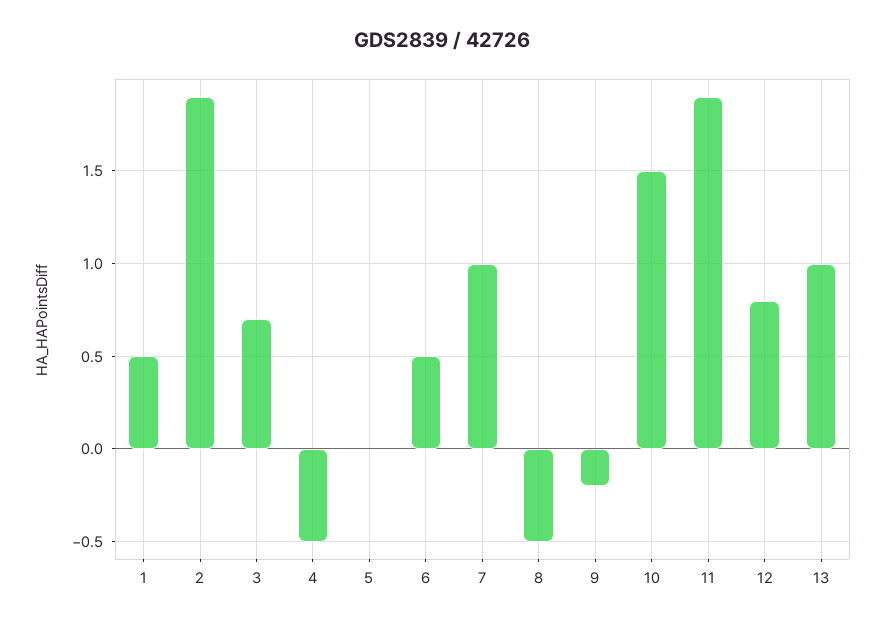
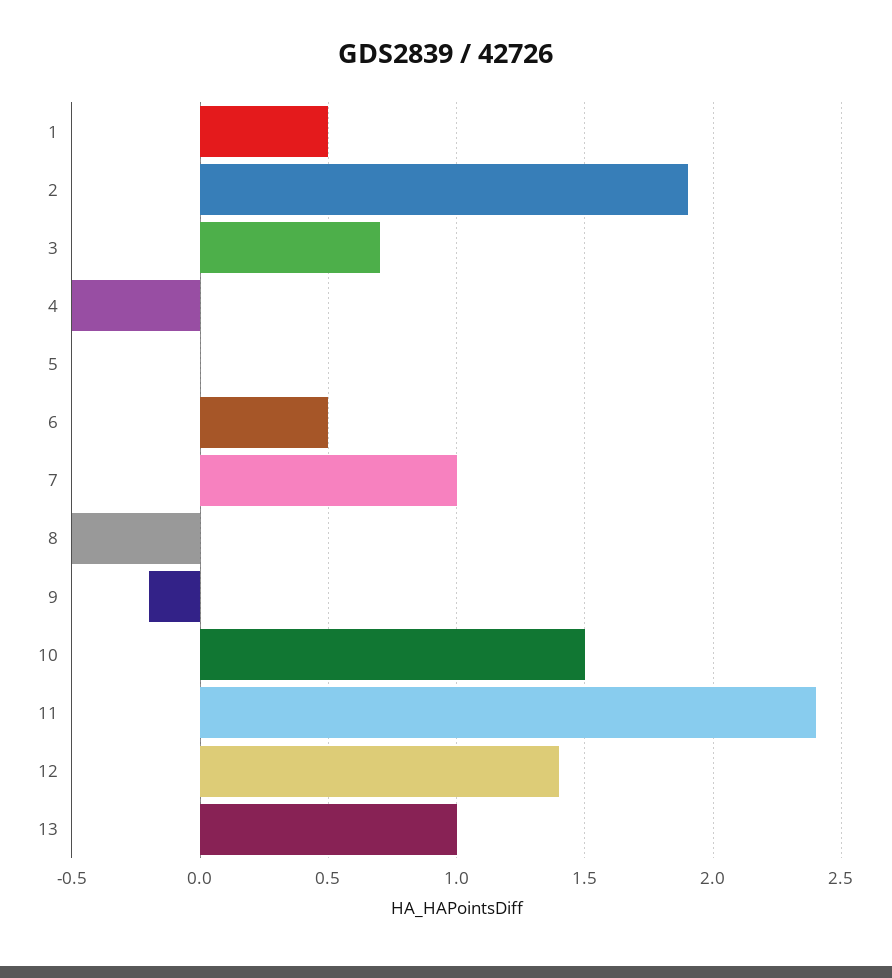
11: 1.9 -> 2.4
12: 0.8 -> 1.4

